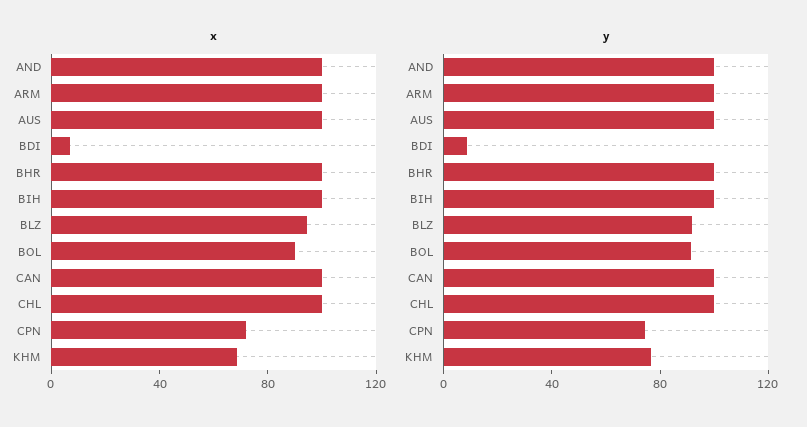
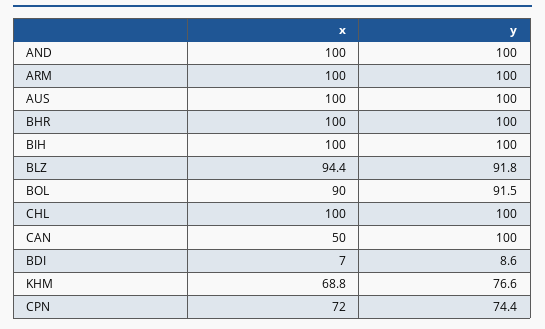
x, CAN: 100 -> 50

